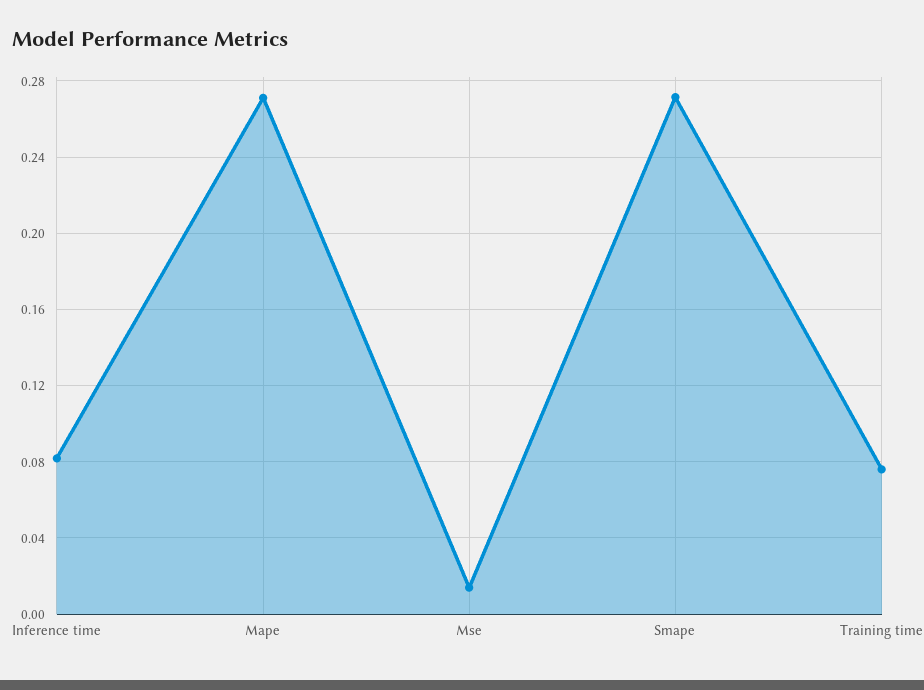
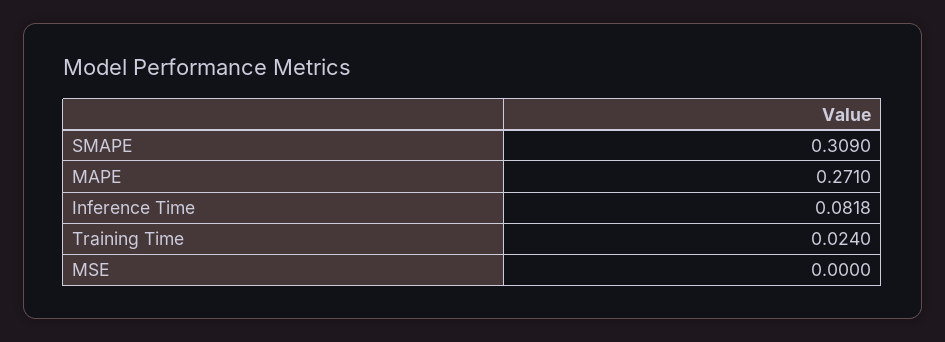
Mse: 0.015 -> 0
Smape: 0.27 -> 0.309
Training time: 0.075 -> 0.024

